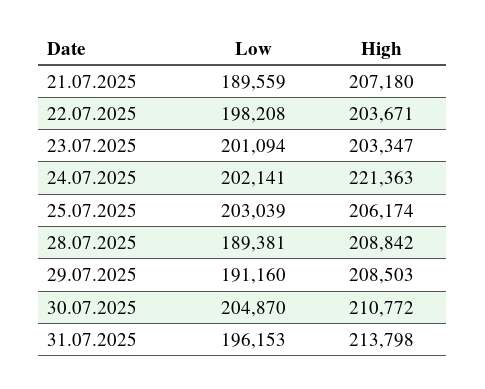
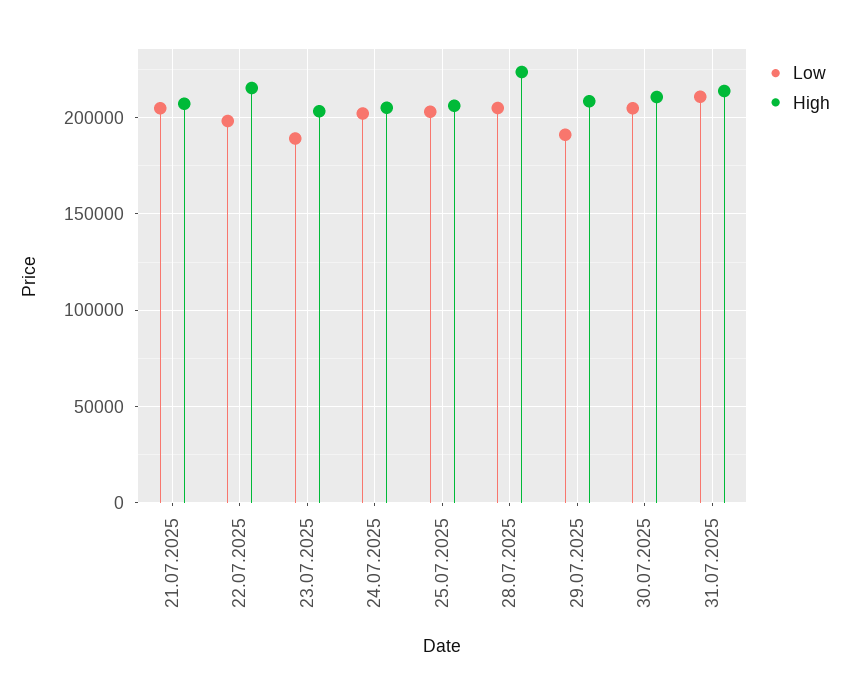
Low, 21.07.2025: 189559 -> 205000
High, 22.07.2025: 203671 -> 215000
Low, 23.07.2025: 201094 -> 190000
High, 24.07.2025: 221363 -> 205000
Low, 28.07.2025: 189381 -> 205000
High, 28.07.2025: 208842 -> 225000
Low, 31.07.2025: 196153 -> 210000

